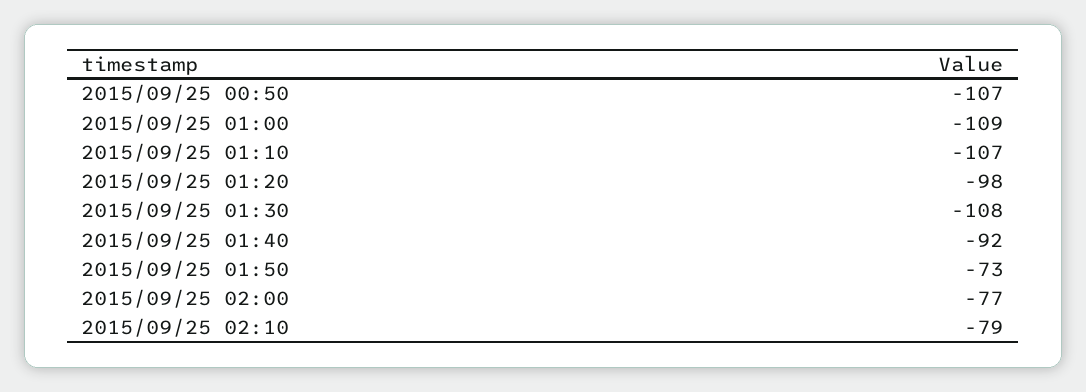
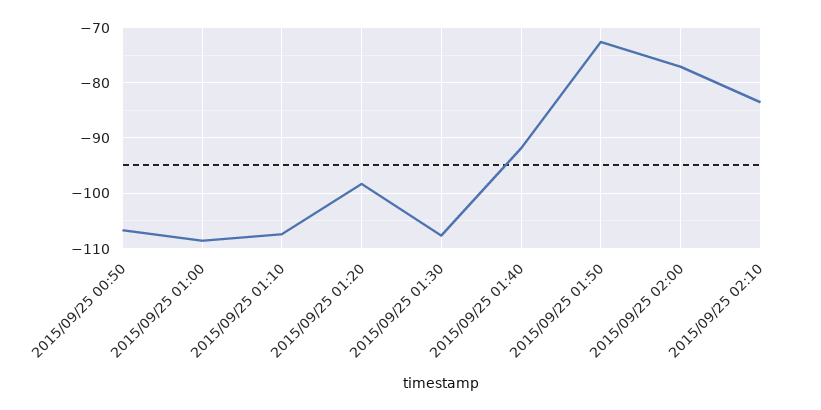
2015/09/25 02:10: -79 -> -84

